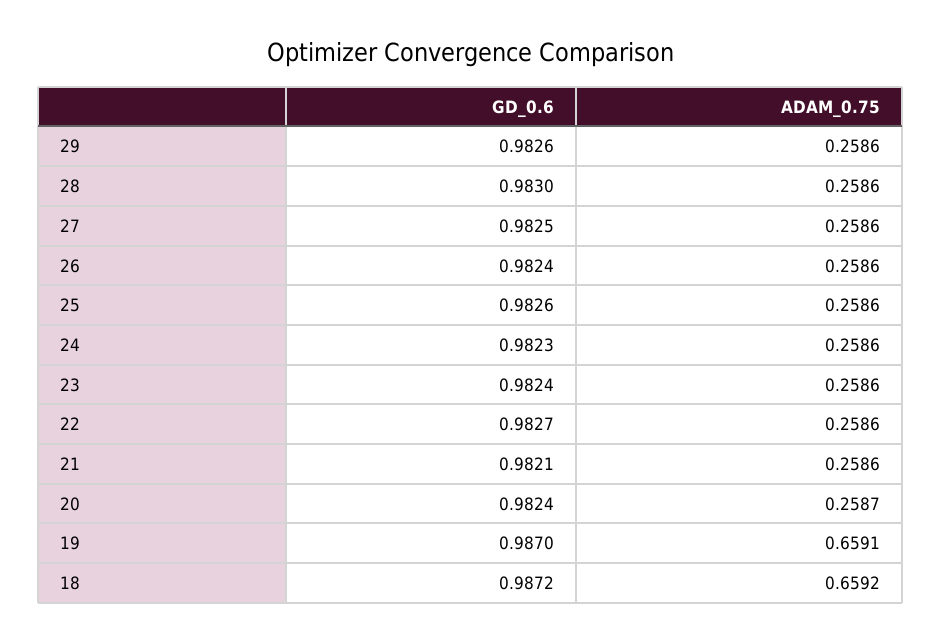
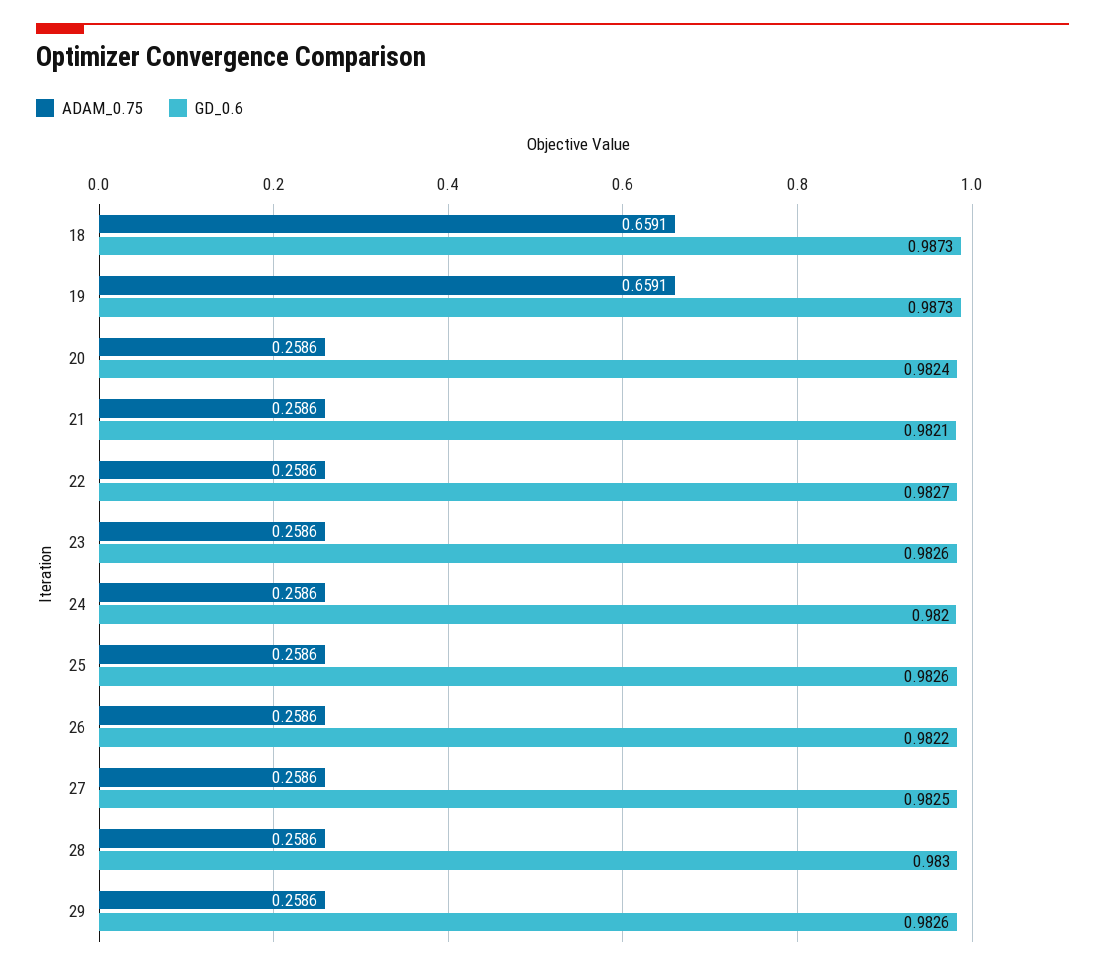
GD_0.6, 26: 0.9824 -> 0.9822
GD_0.6, 24: 0.9823 -> 0.982
GD_0.6, 23: 0.9824 -> 0.9826
ADAM_0.75, 20: 0.2587 -> 0.2586
GD_0.6, 19: 0.987 -> 0.9873
GD_0.6, 18: 0.9872 -> 0.9873
ADAM_0.75, 18: 0.6592 -> 0.6591

